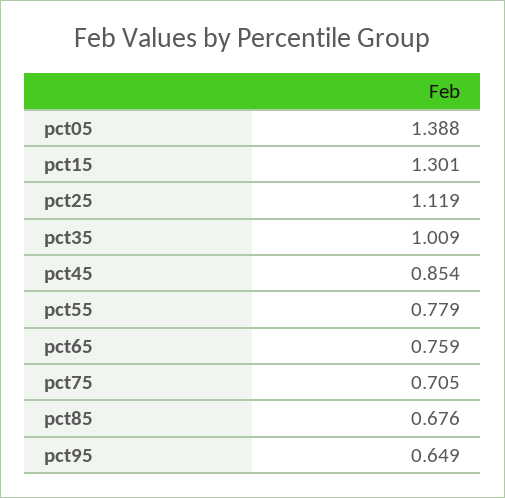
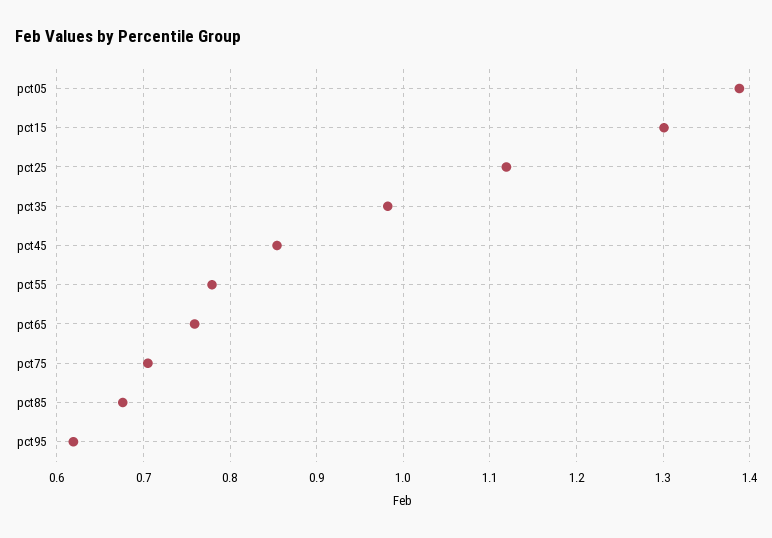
pct35: 1.009 -> 0.98
pct95: 0.649 -> 0.62

